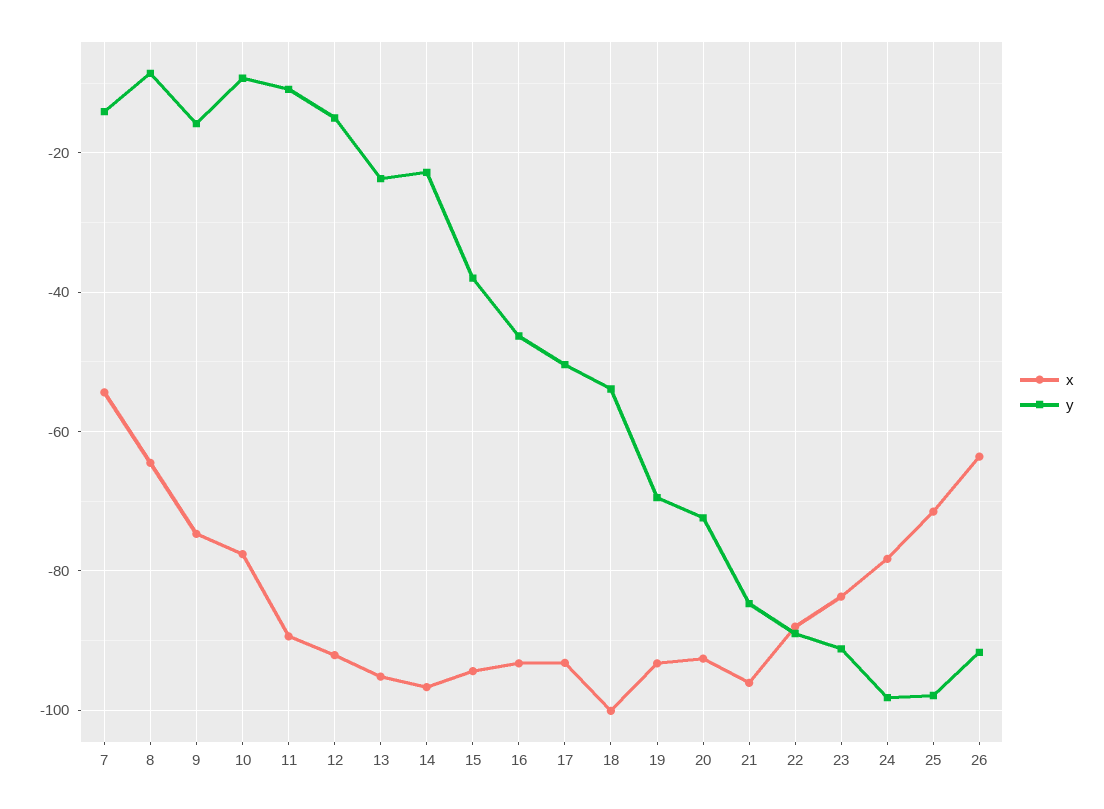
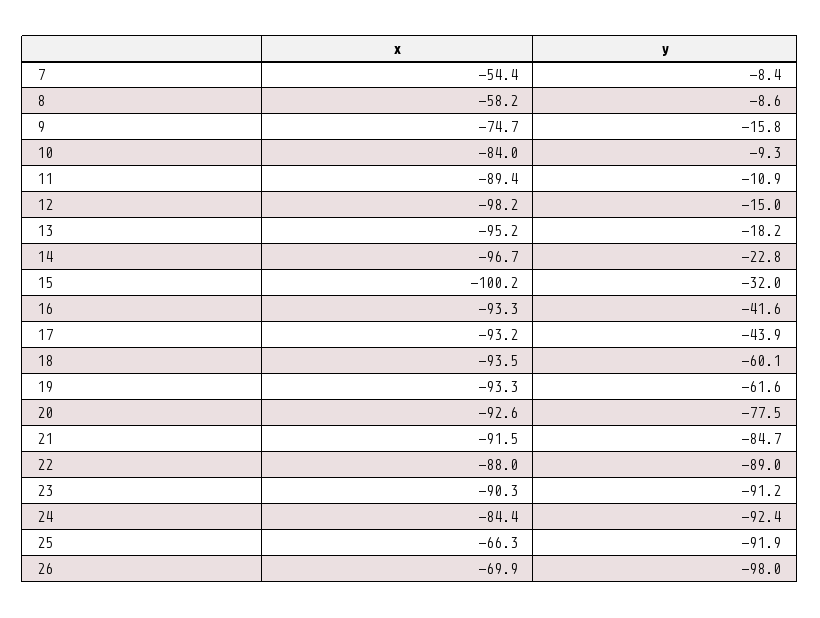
y, 7: -14 -> -8.4
x, 8: -64 -> -58.2
x, 10: -78 -> -84
x, 12: -92 -> -98.2
y, 13: -24 -> -18.2
x, 15: -94 -> -100.2
y, 15: -38 -> -32
y, 16: -46 -> -41.6
y, 17: -50 -> -43.9
x, 18: -100 -> -93.5
y, 18: -54 -> -60.1
y, 19: -70 -> -61.6
y, 20: -72 -> -77.5
x, 21: -96 -> -91.5
x, 23: -84 -> -90.3
x, 24: -78 -> -84.4
y, 24: -98 -> -92.4
x, 25: -72 -> -66.3
y, 25: -98 -> -91.9
x, 26: -64 -> -69.9
y, 26: -92 -> -98

